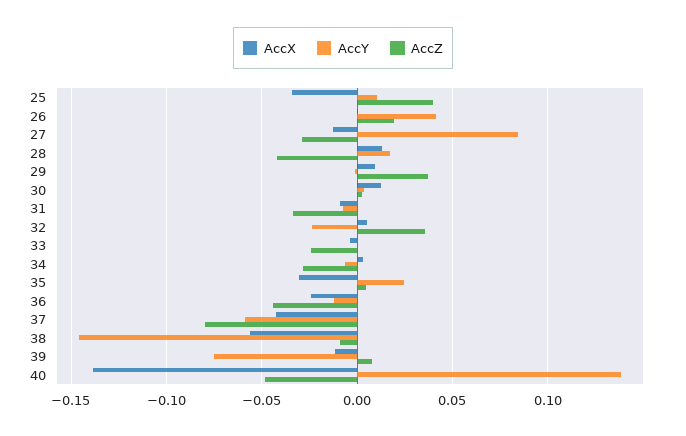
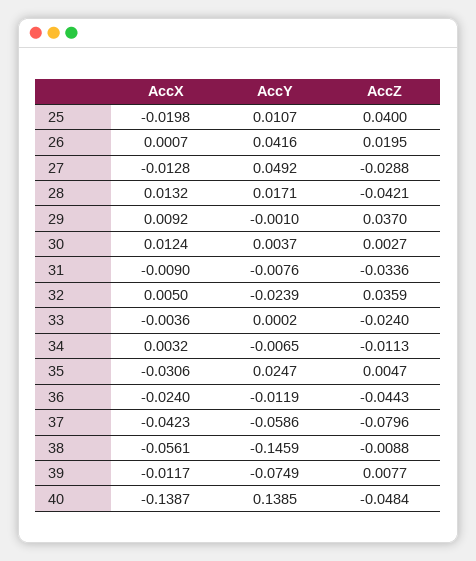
AccX, 25: -0.035 -> -0.0198
AccY, 27: 0.085 -> 0.0492
AccZ, 34: -0.03 -> -0.0113

